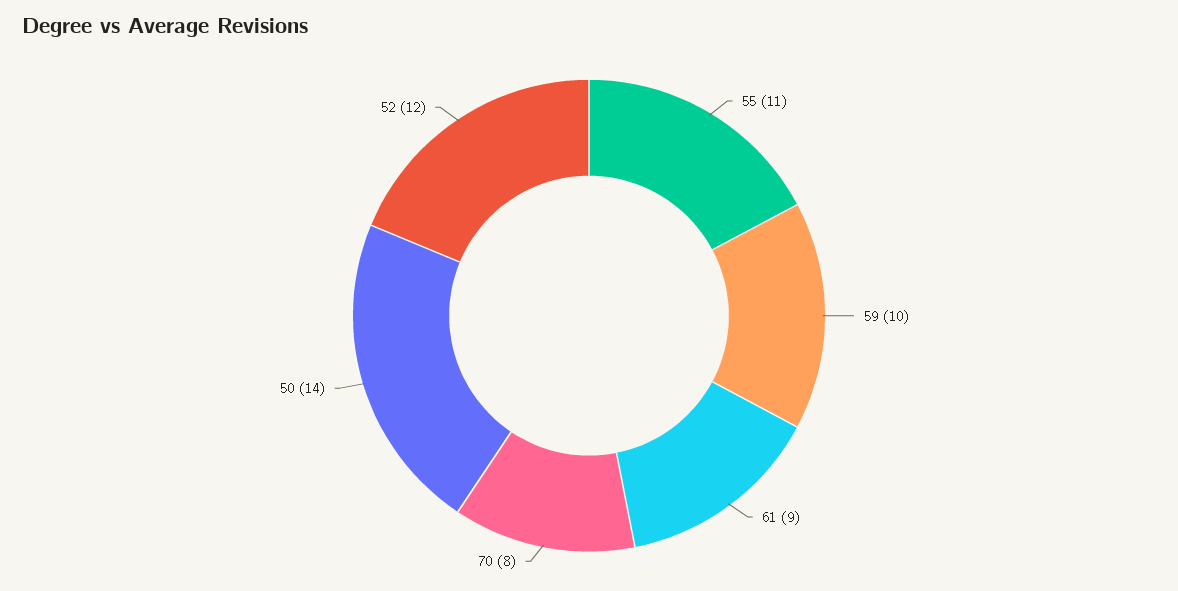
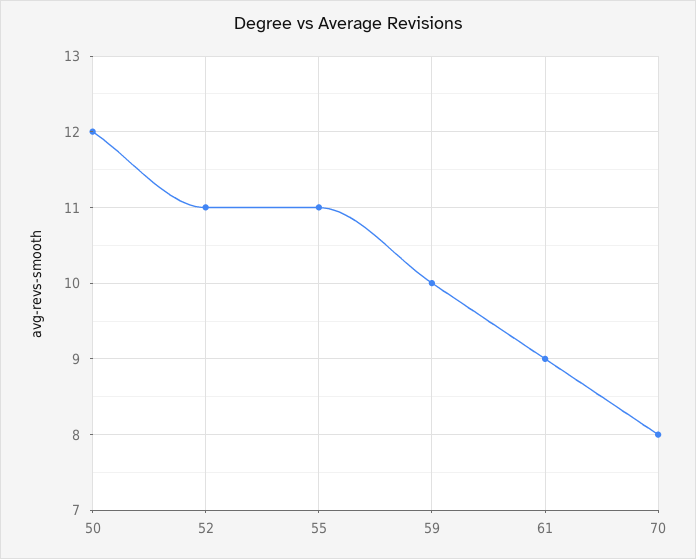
50: 14 -> 12
52: 12 -> 11

